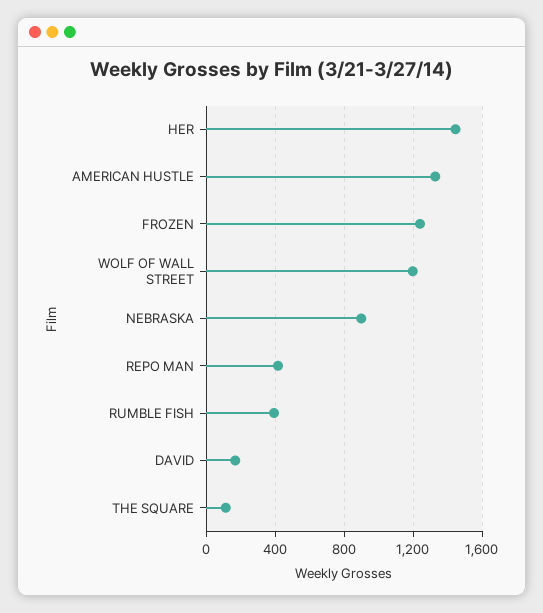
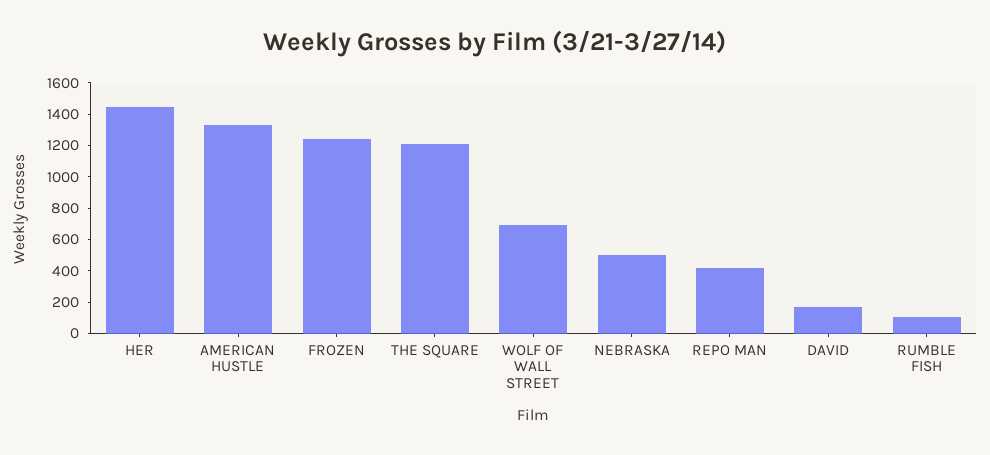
WOLF OF WALL STREET: 1200 -> 700
NEBRASKA: 900 -> 500
RUMBLE FISH: 400 -> 100
THE SQUARE: 100 -> 1200

